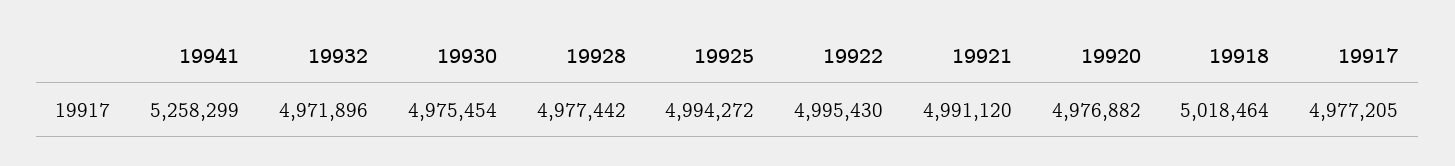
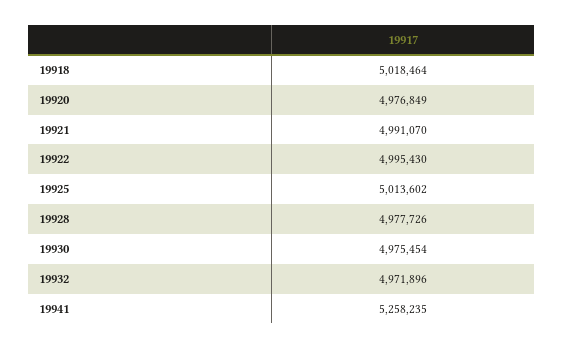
19941: 5258299 -> 5258235
19928: 4977442 -> 4977726
19925: 4994272 -> 5013602
19921: 4991120 -> 4991070
19920: 4976882 -> 4976849
19917: 4977205 -> none

